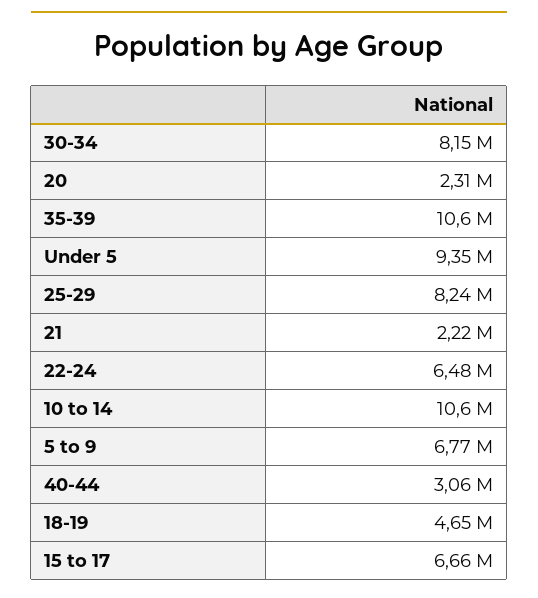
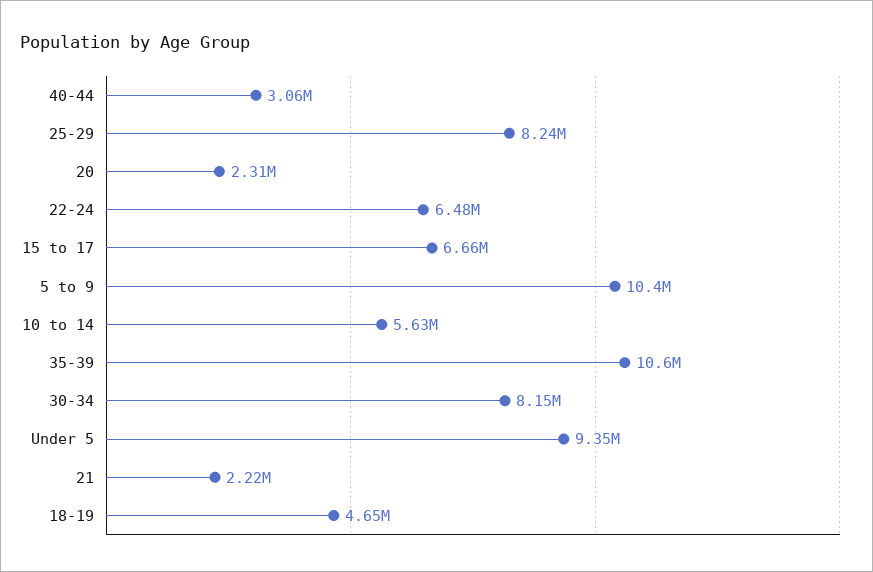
10 to 14: 10600000 -> 5630000
5 to 9: 6770000 -> 10400000

